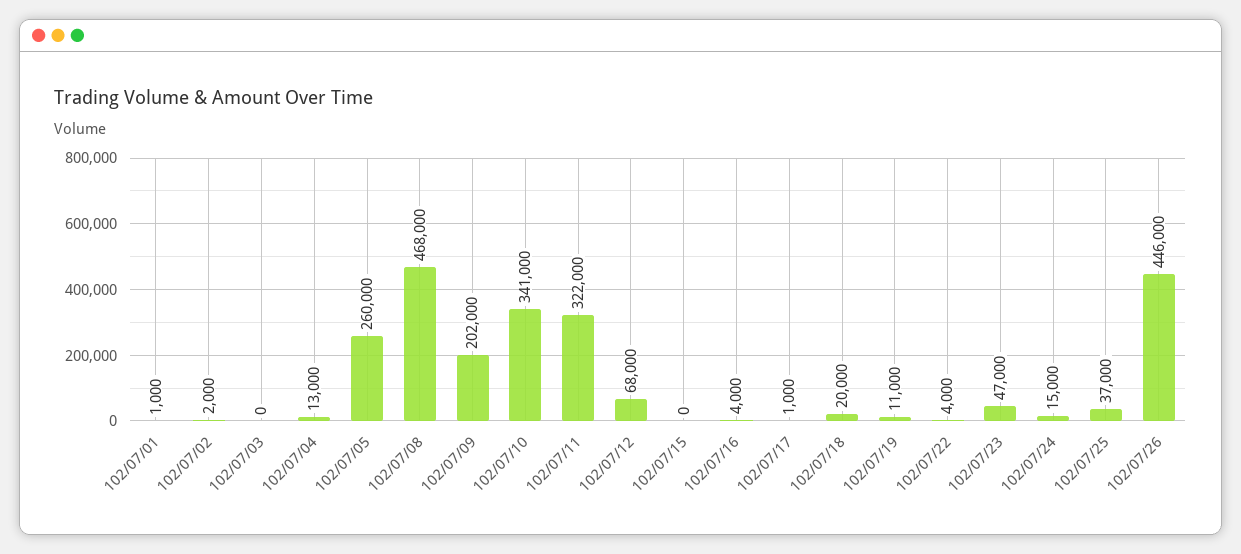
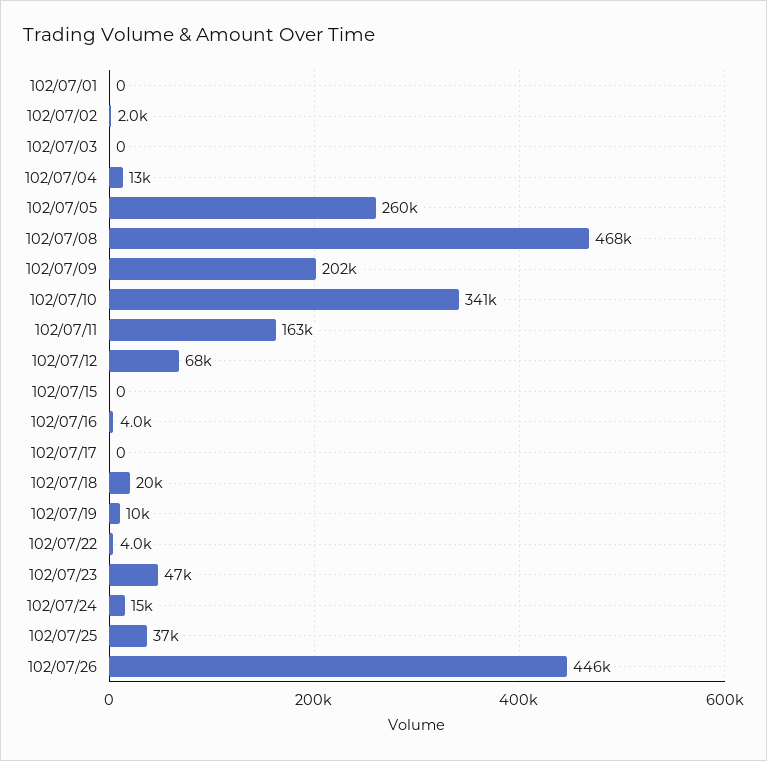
102/07/01: 1000 -> 0
102/07/11: 322000 -> 163000
102/07/17: 1000 -> 0
102/07/19: 11000 -> 10000

